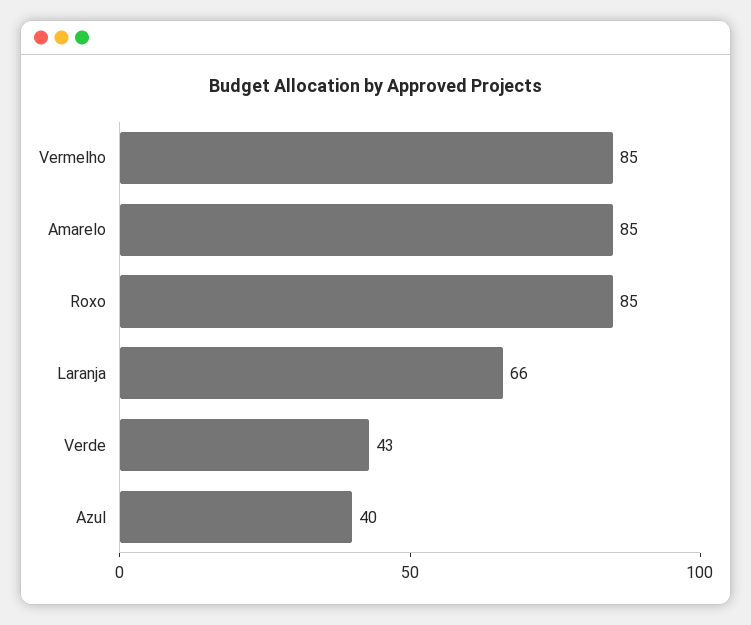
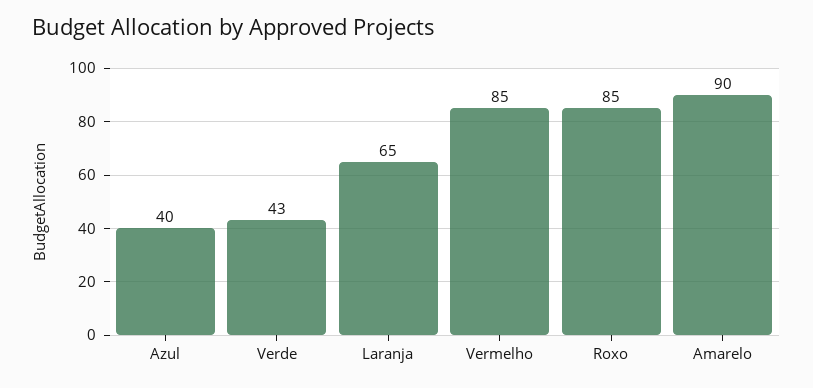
Amarelo: 85 -> 90
Laranja: 66 -> 65

